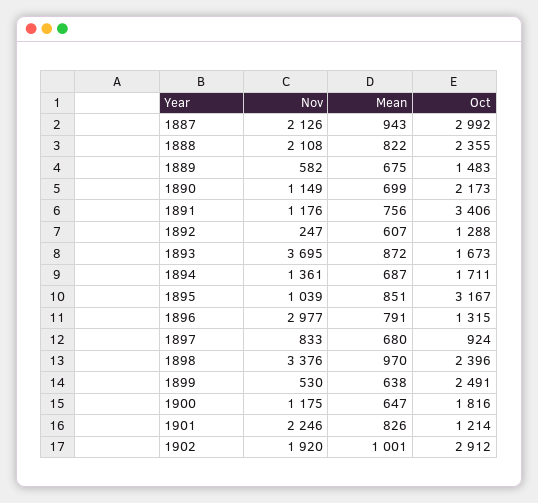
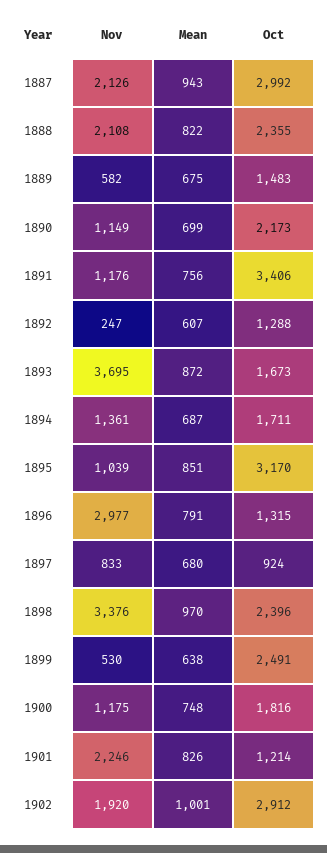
Oct, 1895: 3167 -> 3170
Mean, 1900: 647 -> 748

